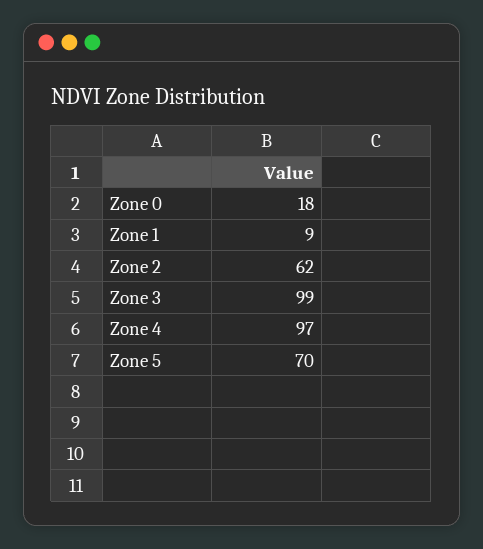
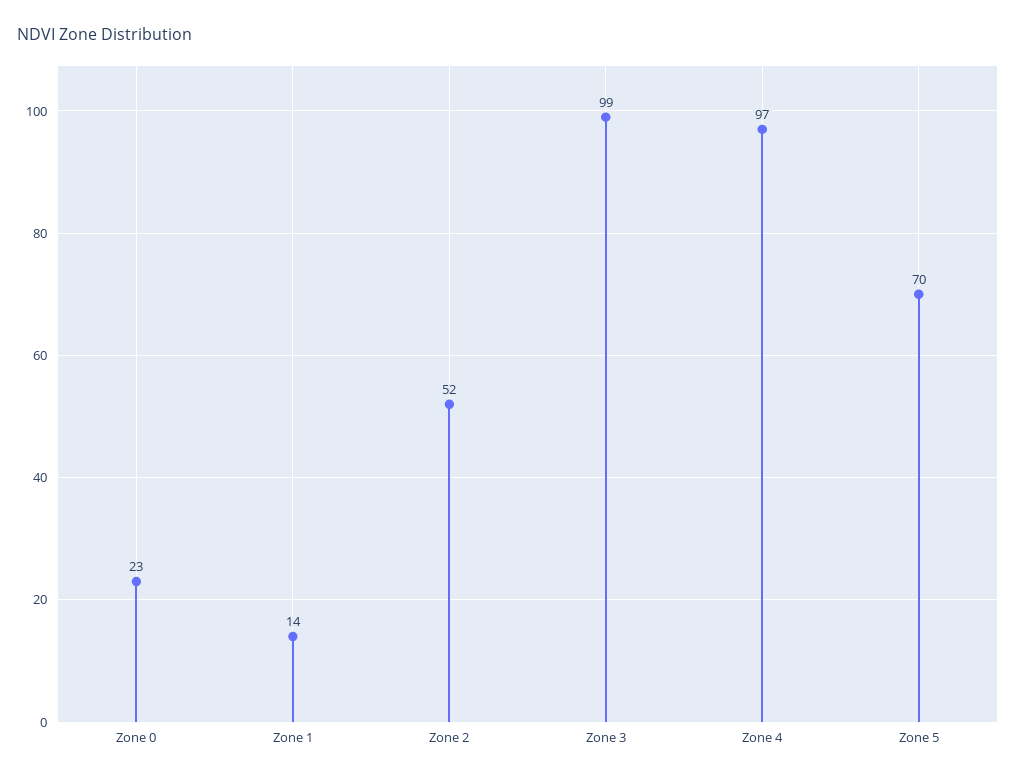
Zone 0: 18 -> 23
Zone 1: 9 -> 14
Zone 2: 62 -> 52

